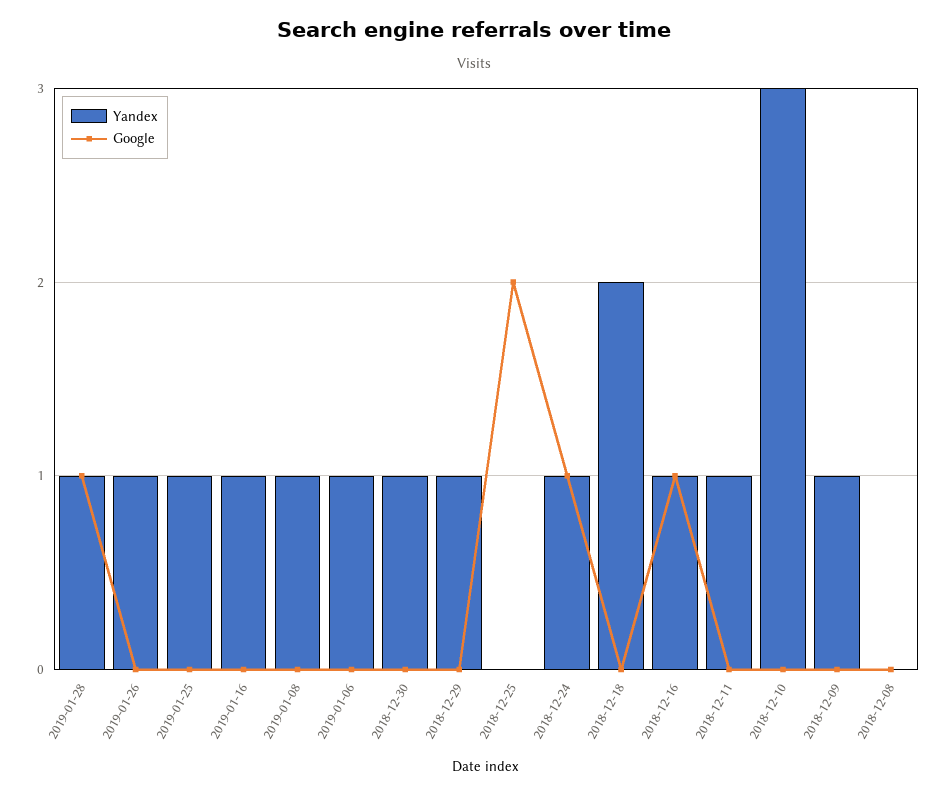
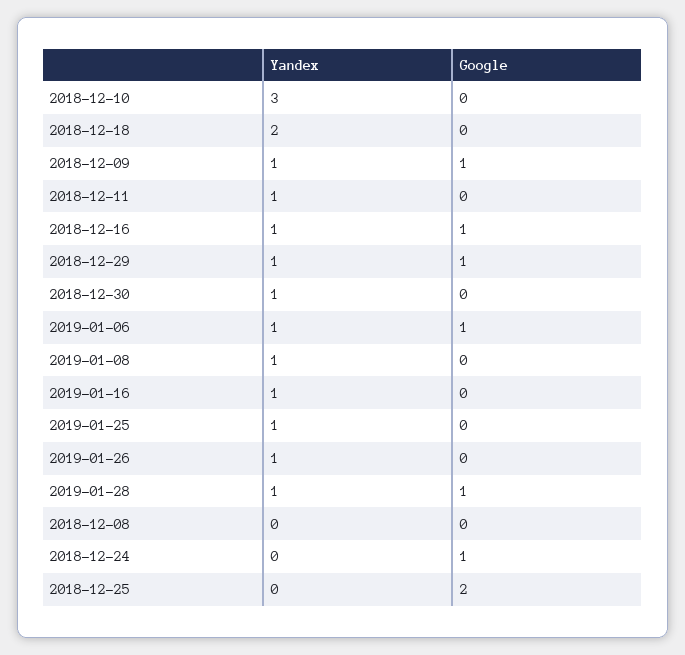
Google, 2019-01-06: 0 -> 1
Google, 2018-12-29: 0 -> 1
Yandex, 2018-12-24: 1 -> 0
Google, 2018-12-09: 0 -> 1

